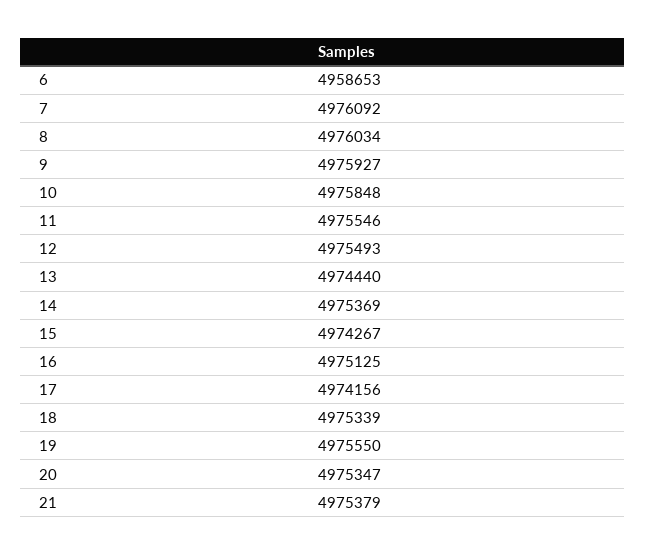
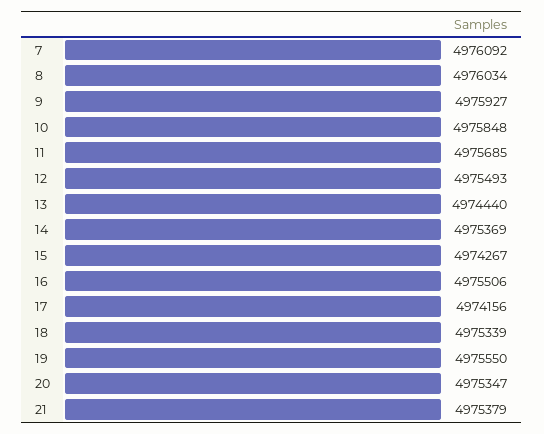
6: 4958653 -> none
11: 4975546 -> 4975685
16: 4975125 -> 4975506

